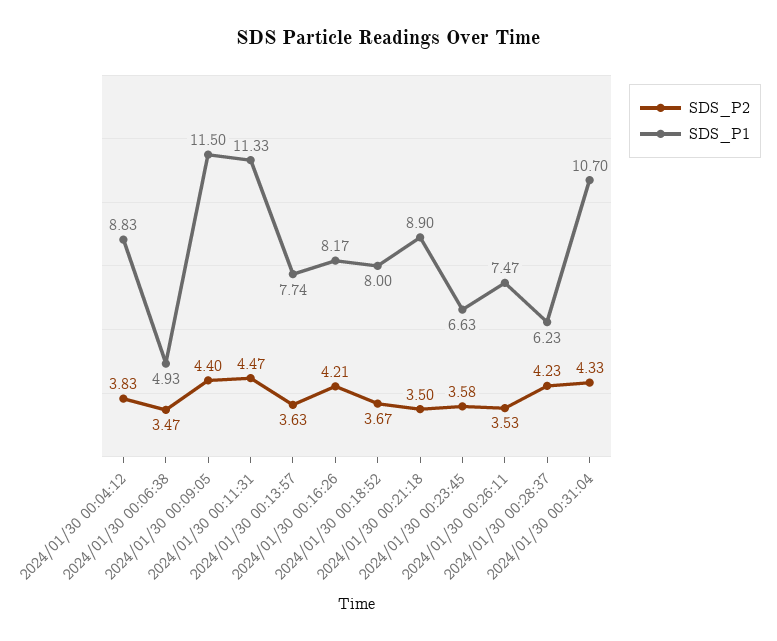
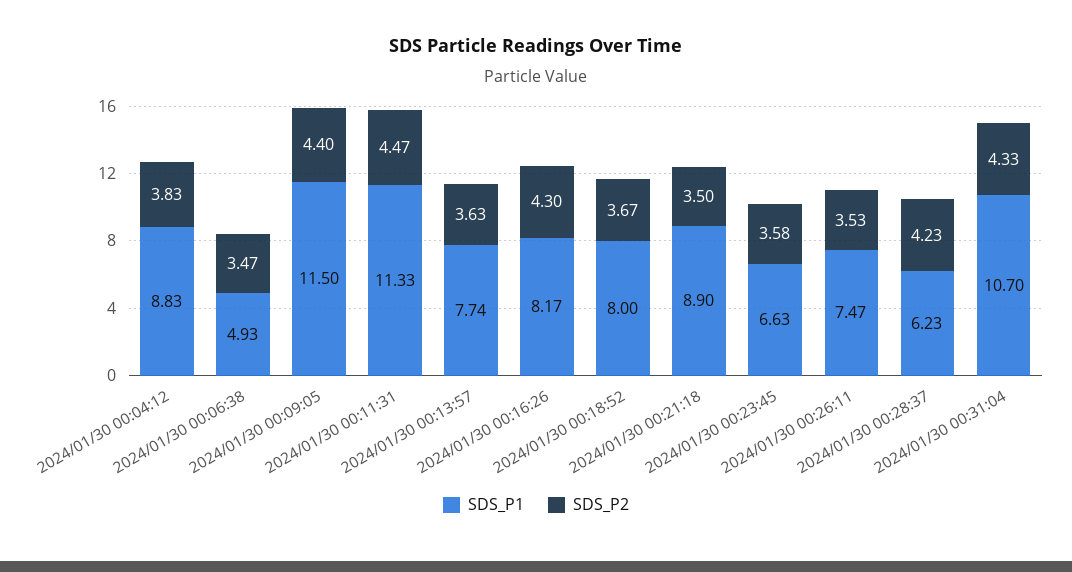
SDS_P2, 2024/01/30 00:16:26: 4.21 -> 4.3

